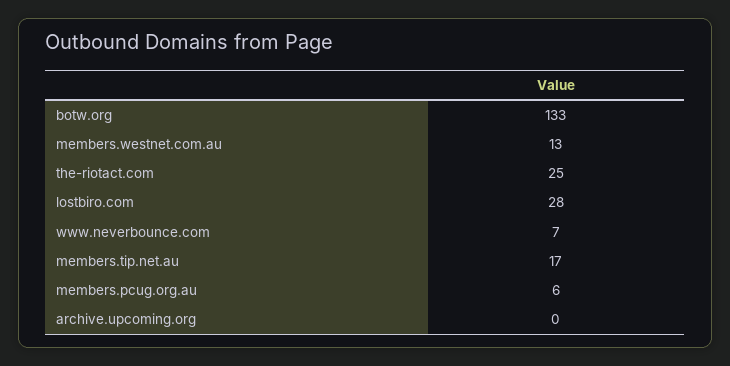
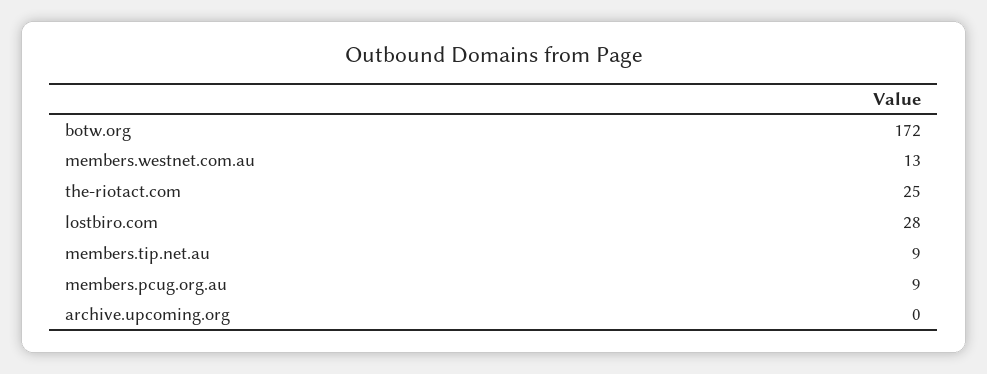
botw.org: 133 -> 172
www.neverbounce.com: 7 -> none
members.tip.net.au: 17 -> 9
members.pcug.org.au: 6 -> 9

